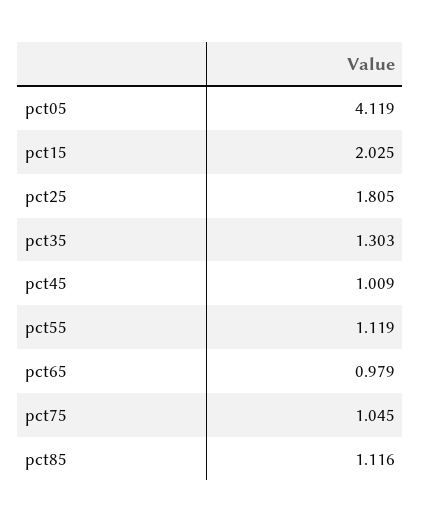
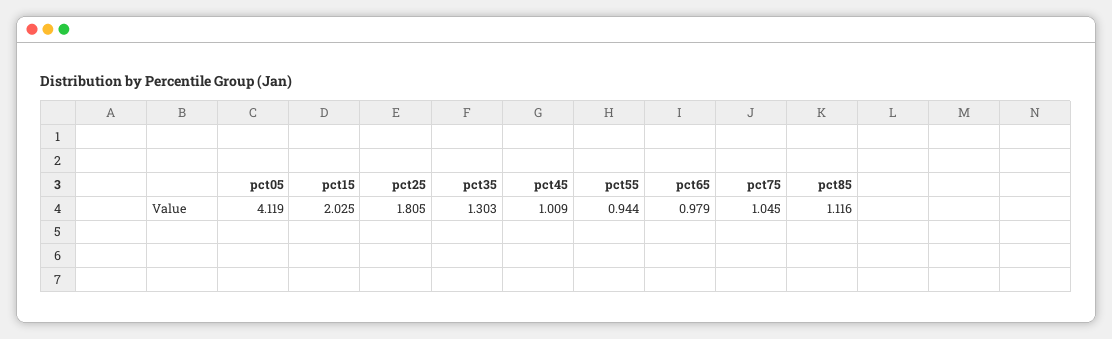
pct55: 1.119 -> 0.944

